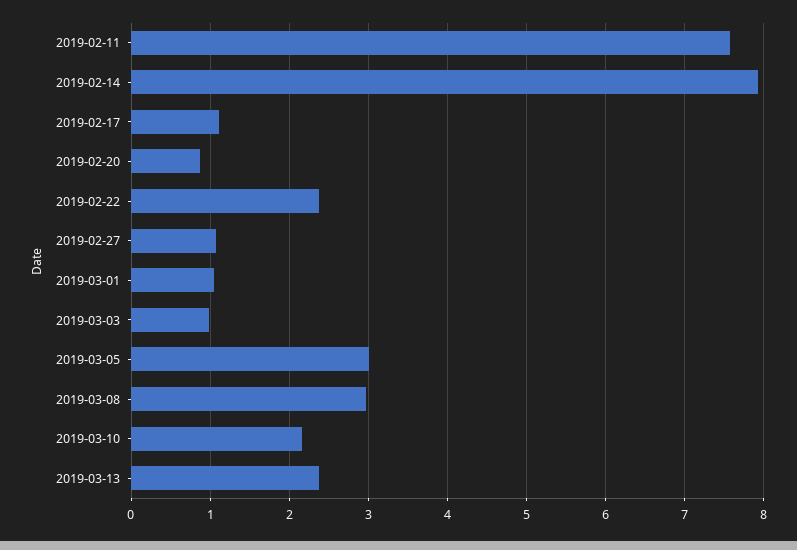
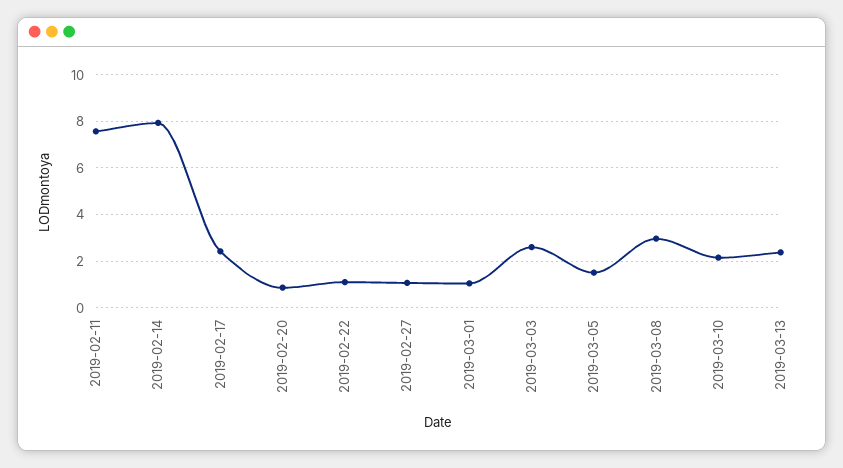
2019-02-17: 1.1 -> 2.5
2019-02-22: 2.4 -> 1
2019-03-03: 1 -> 2.5
2019-03-05: 3 -> 1.5

